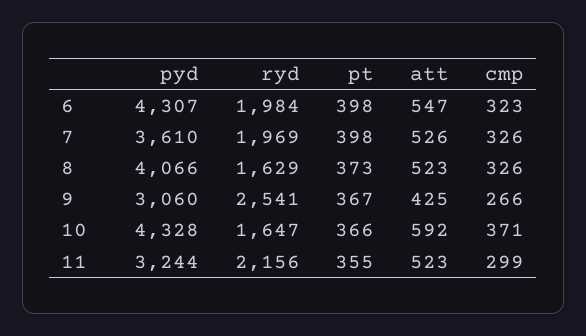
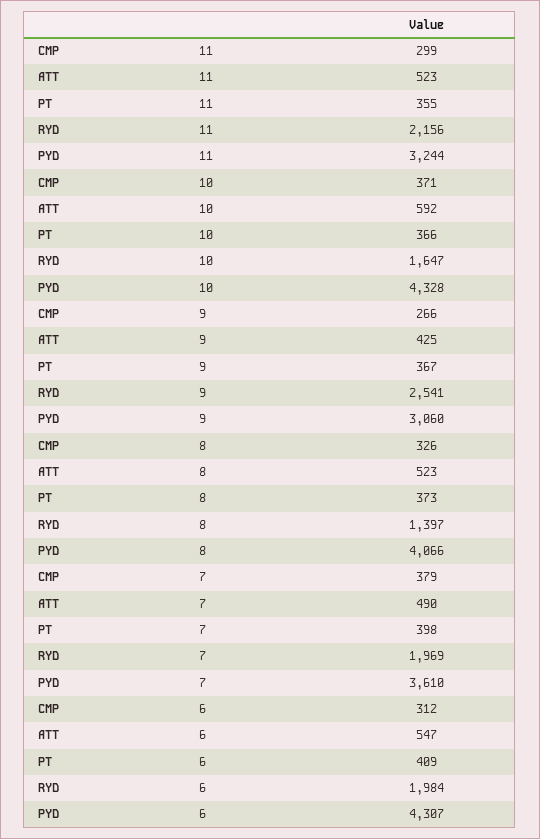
pt, 6: 398 -> 409
cmp, 6: 323 -> 312
att, 7: 526 -> 490
cmp, 7: 326 -> 379
ryd, 8: 1629 -> 1397

